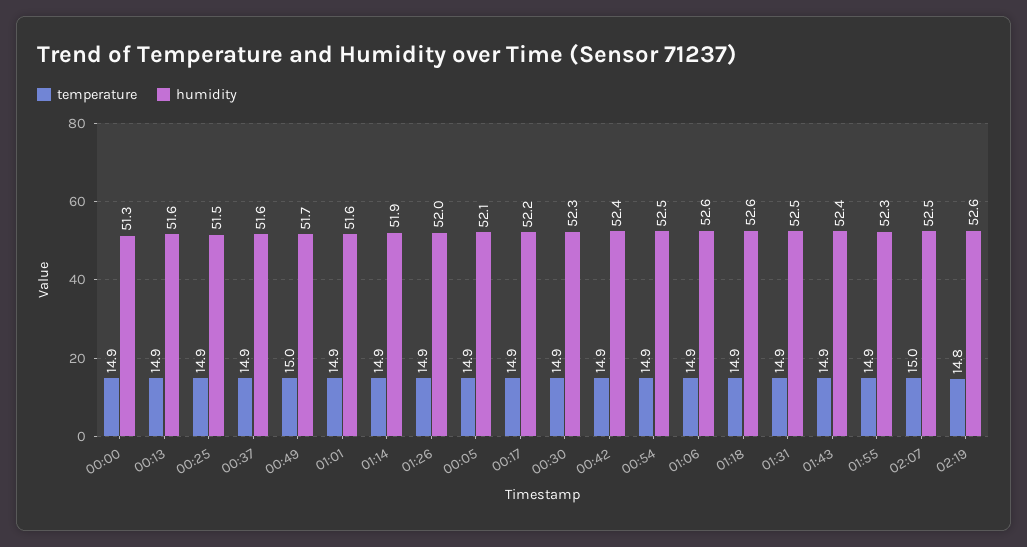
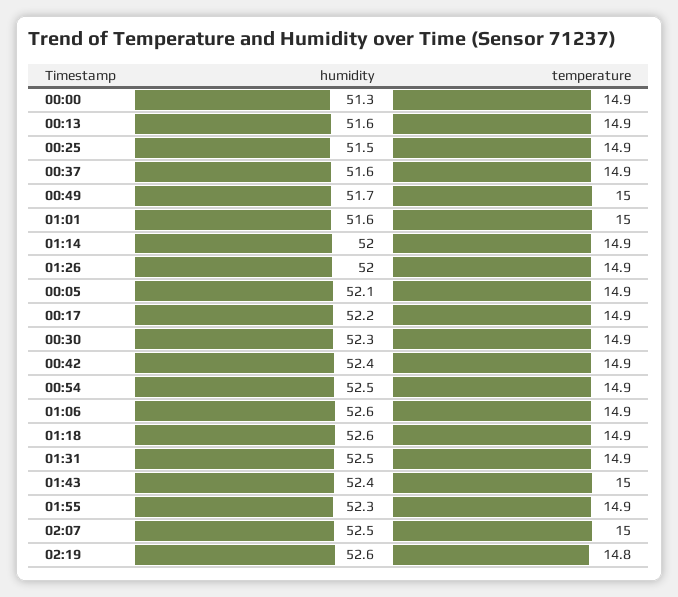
temperature, 01:01: 14.9 -> 15
humidity, 01:14: 51.9 -> 52
temperature, 01:43: 14.9 -> 15

